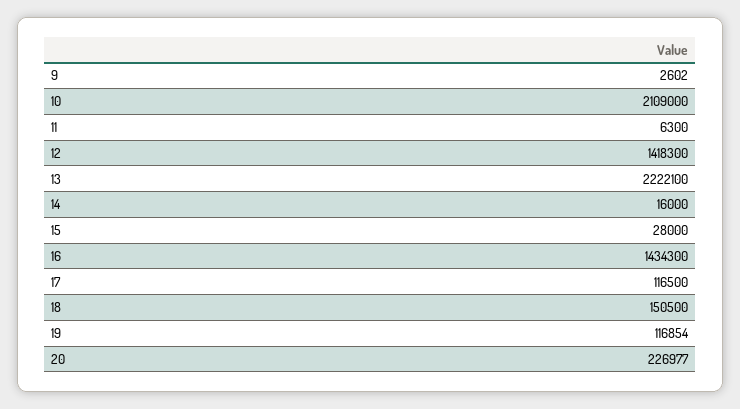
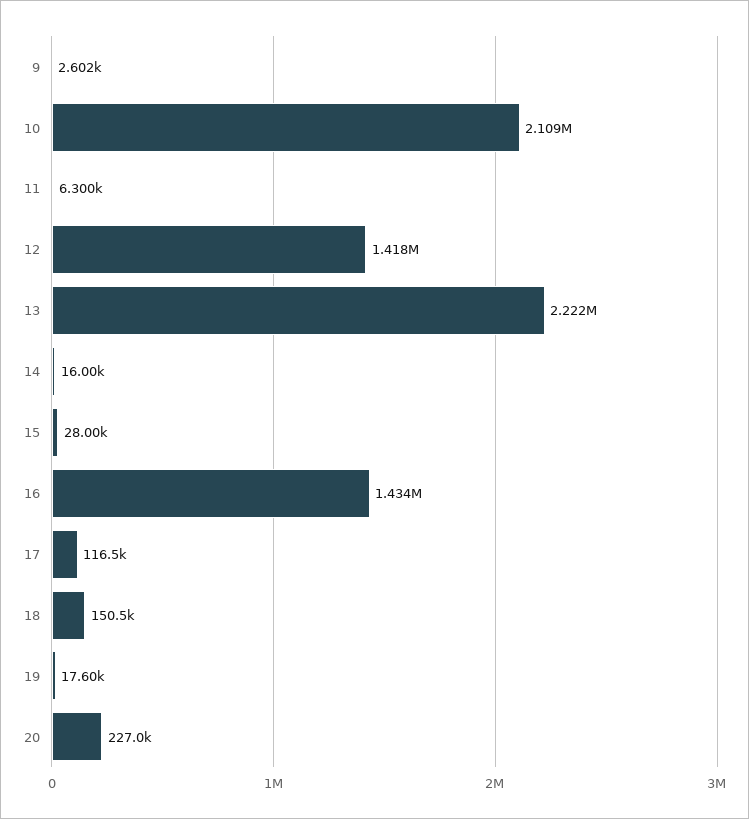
19: 116854 -> 17600

